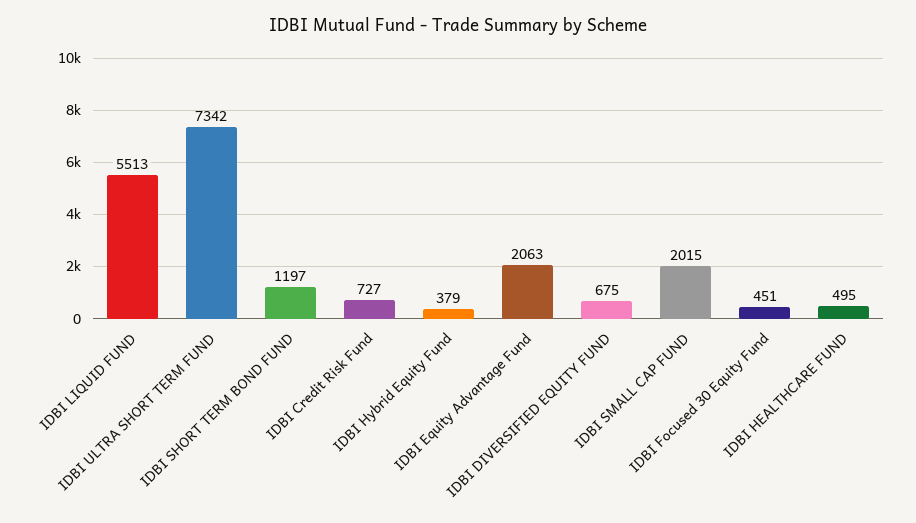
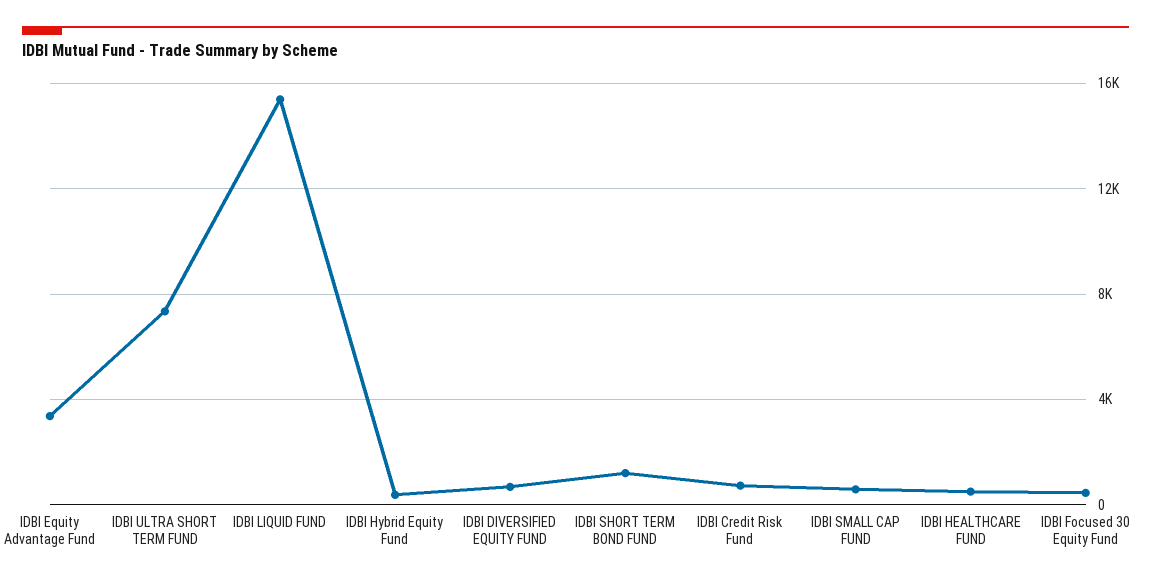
IDBI LIQUID FUND: 5513 -> 15500
IDBI Equity Advantage Fund: 2063 -> 3500
IDBI SMALL CAP FUND: 2015 -> 500

